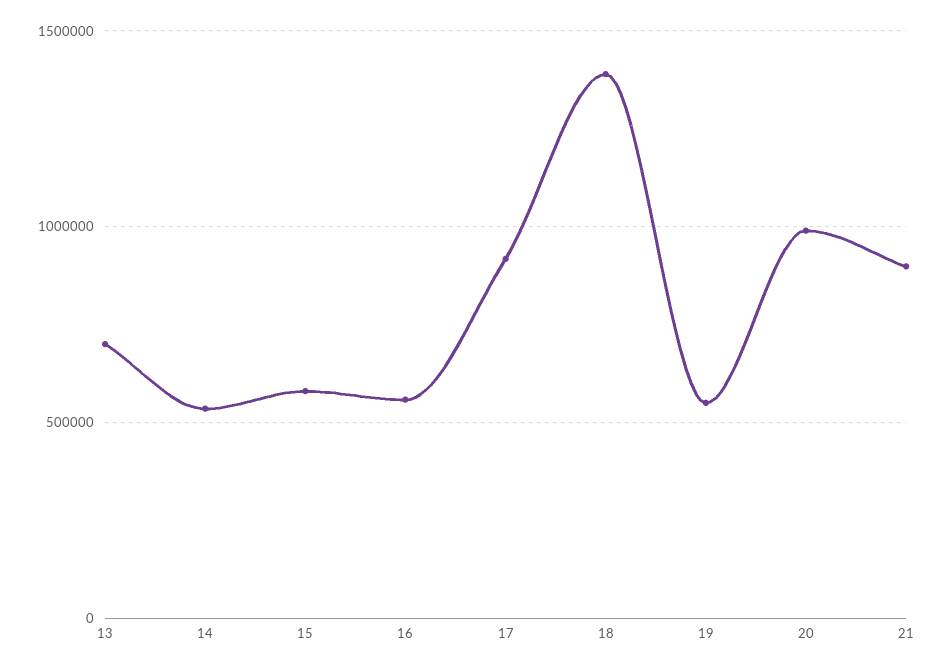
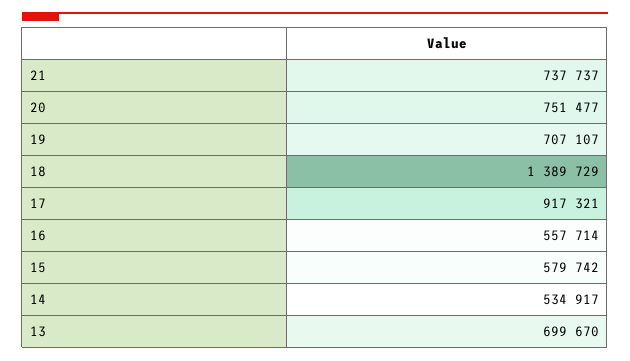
19: 550000 -> 707107
20: 1000000 -> 751477
21: 900000 -> 737737

